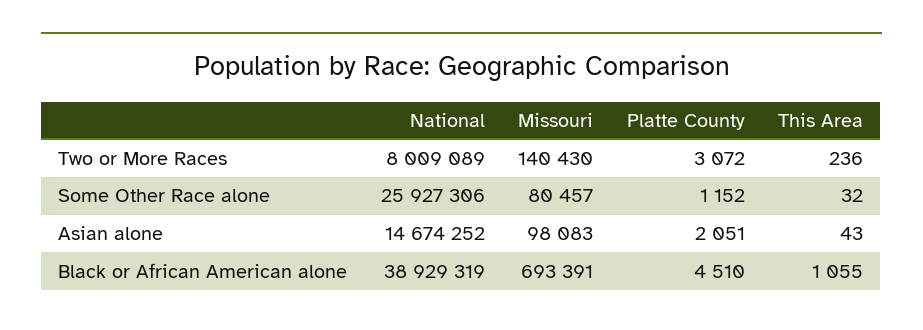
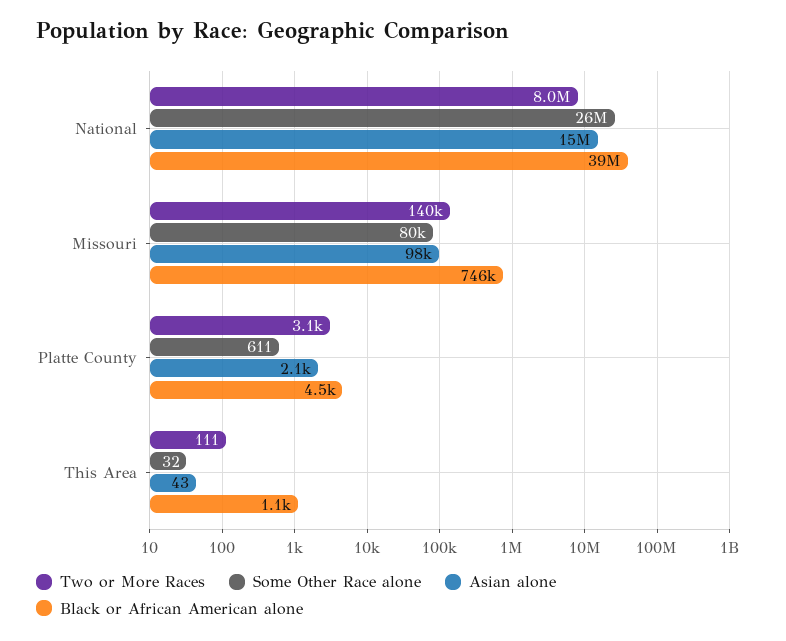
Two or More Races, This Area: 236 -> 111
Some Other Race alone, Platte County: 1152 -> 611
Black or African American alone, Missouri: 693391 -> 746000

